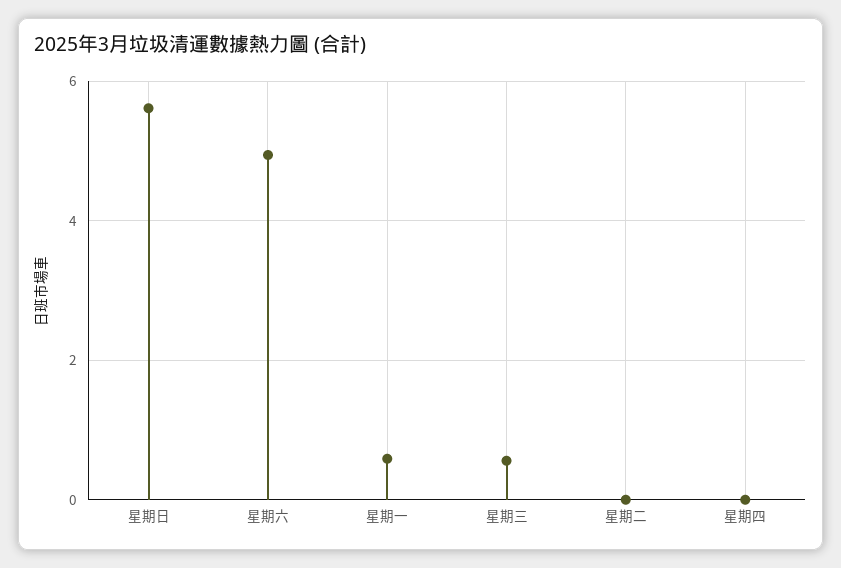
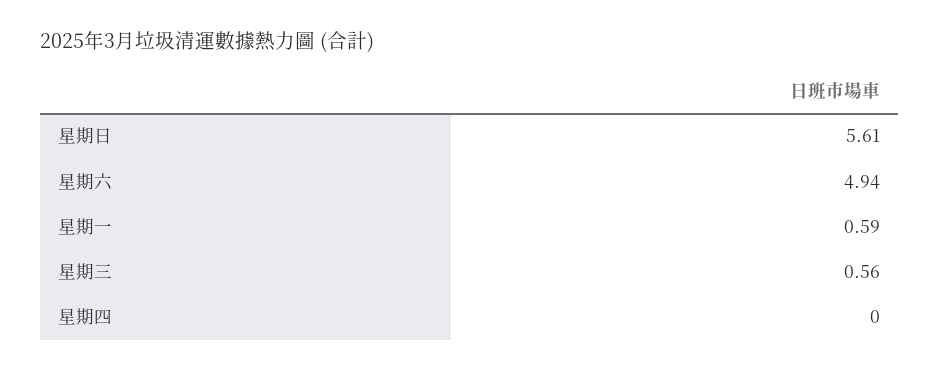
星期二: 0 -> none

